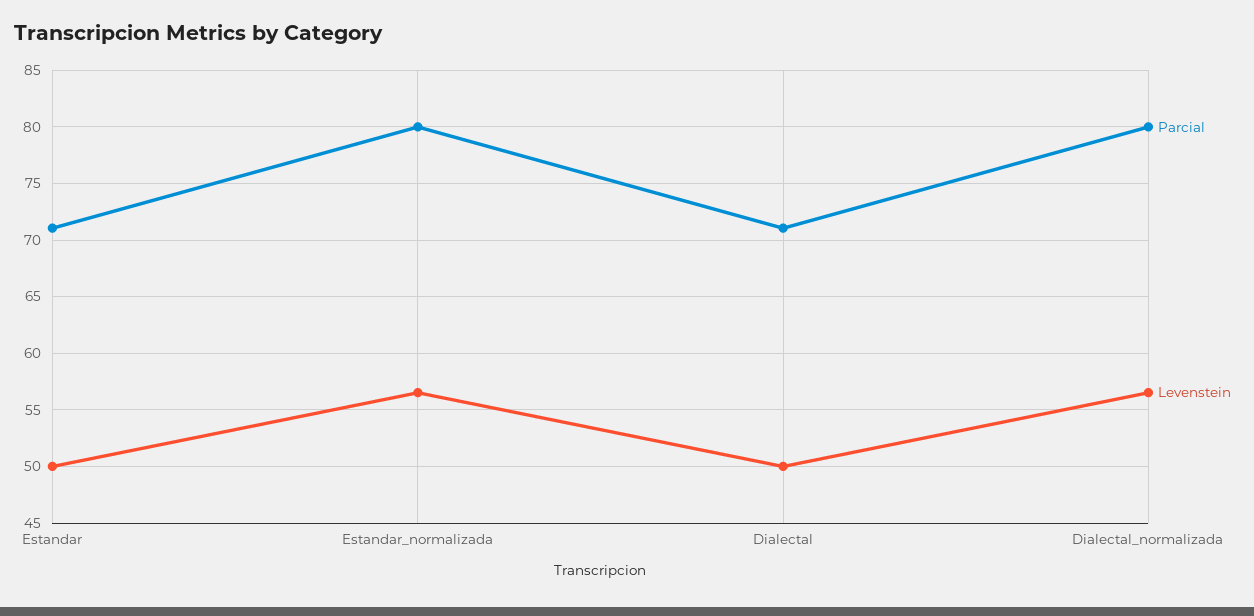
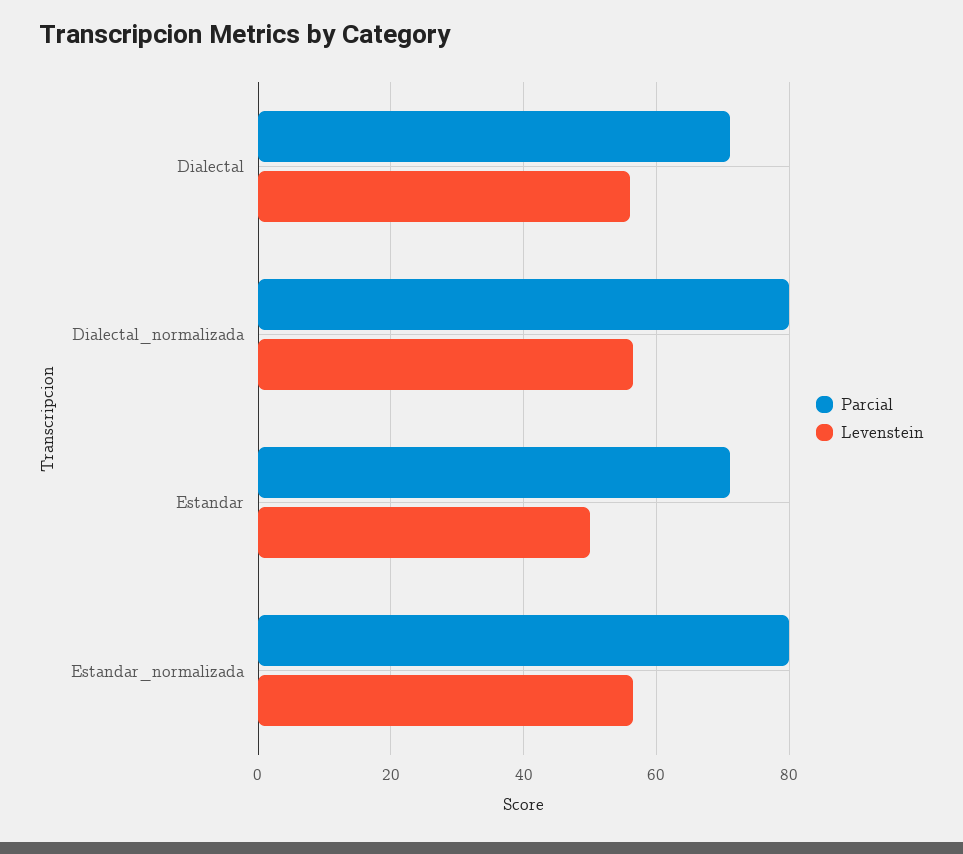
Levenstein, Dialectal: 50 -> 56

